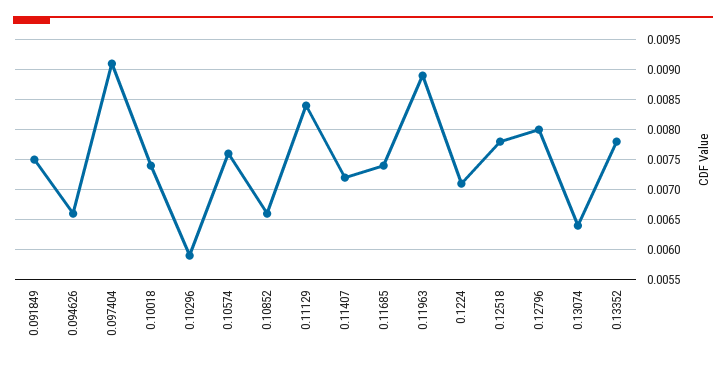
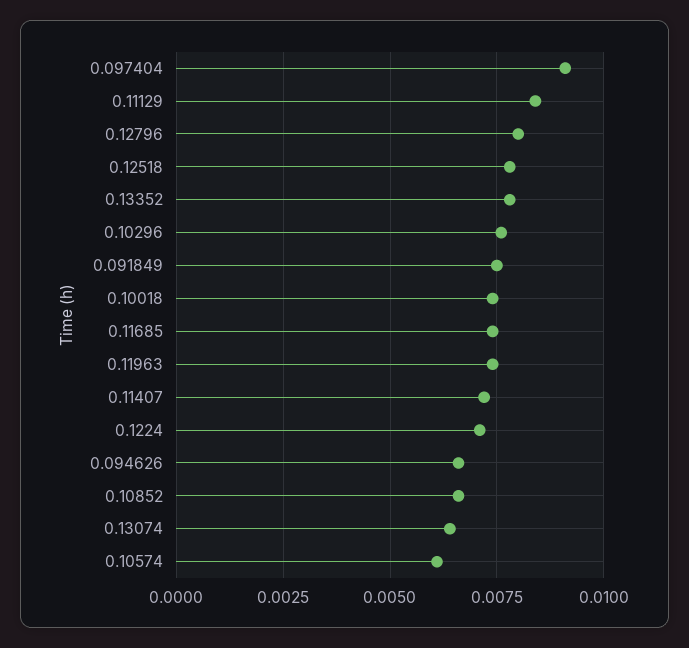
0.10296: 0.0059 -> 0.0075
0.10574: 0.0076 -> 0.006
0.11963: 0.0089 -> 0.0075

